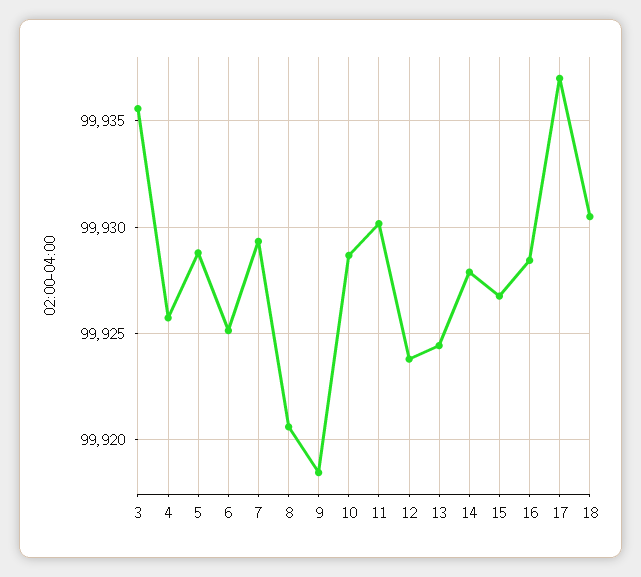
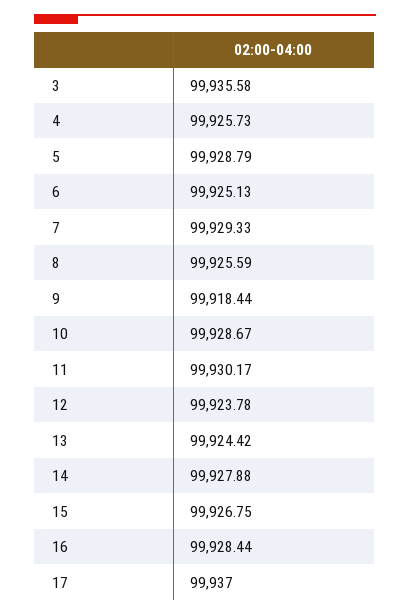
8: 99920.5 -> 99925.59
18: 99930.5 -> none

